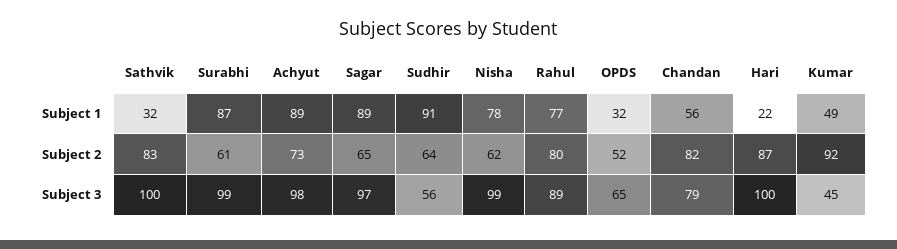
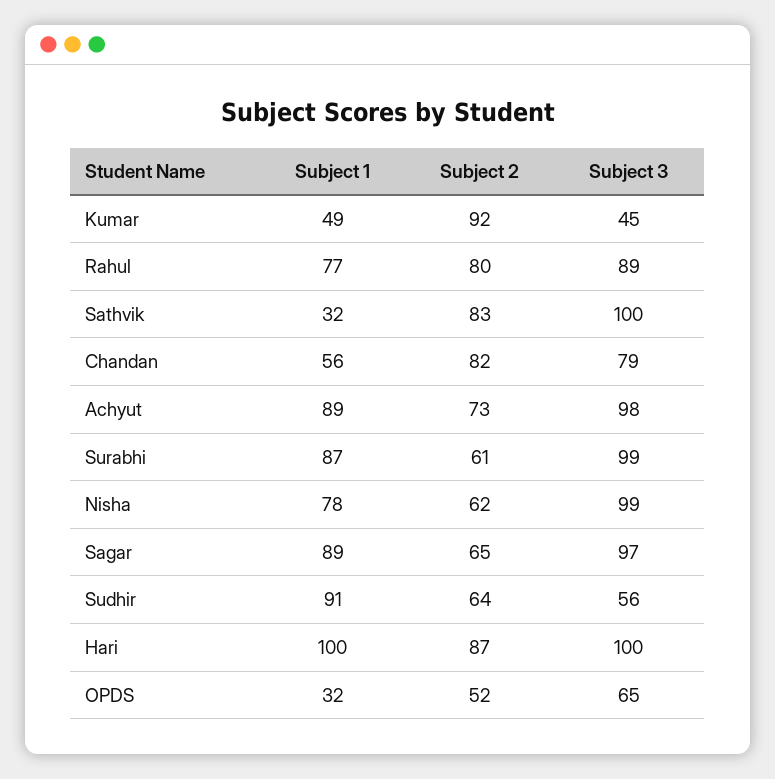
Hari, Subject 1: 22 -> 100

